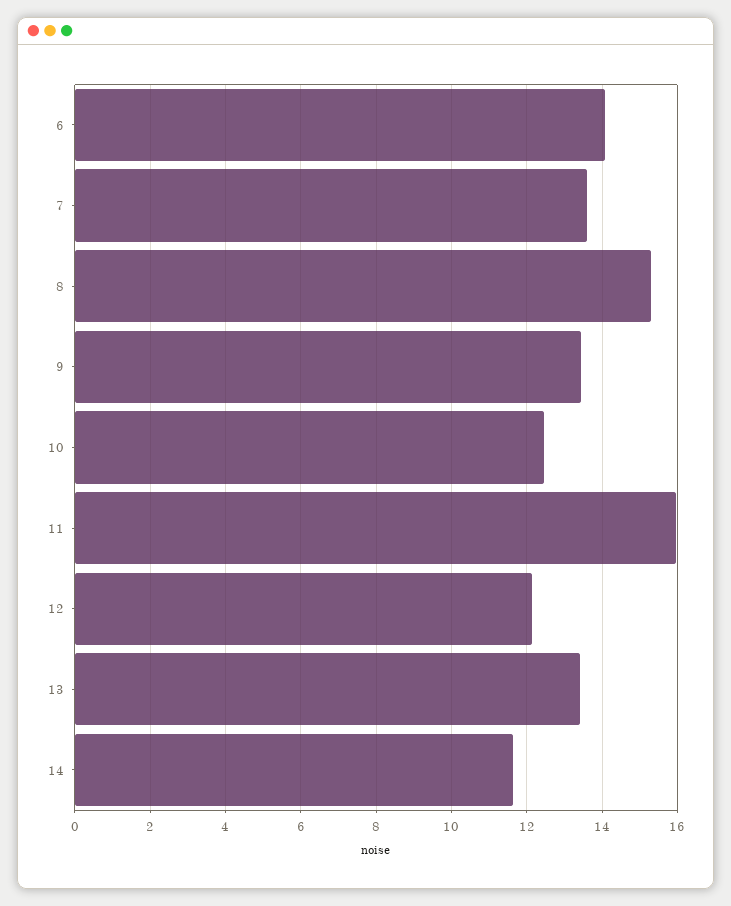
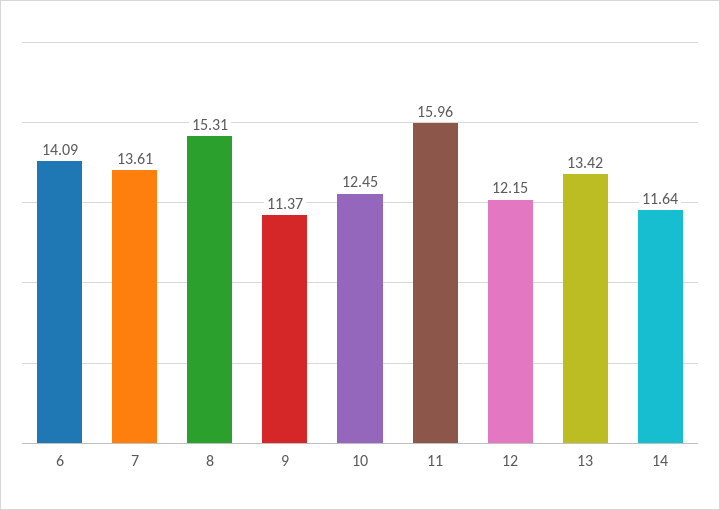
9: 13.4 -> 11.37

